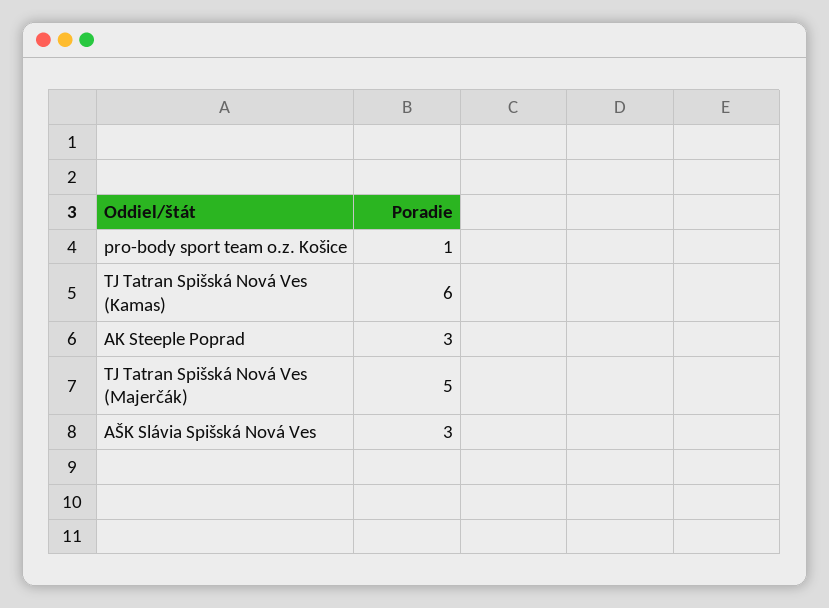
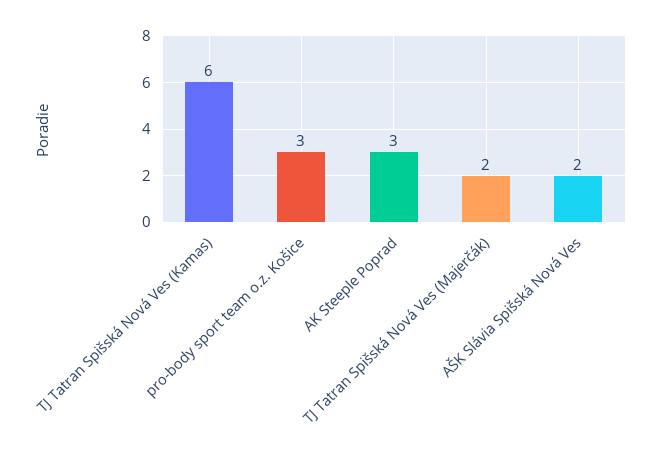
pro-body sport team o.z. Košice: 1 -> 3
TJ Tatran Spišská Nová Ves (Majerčák): 5 -> 2
AŠK Slávia Spišská Nová Ves: 3 -> 2

